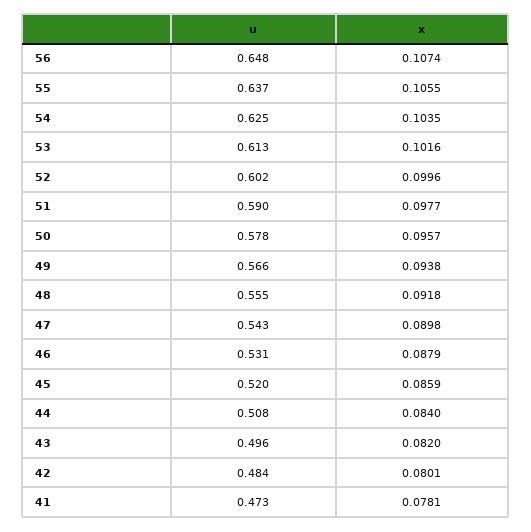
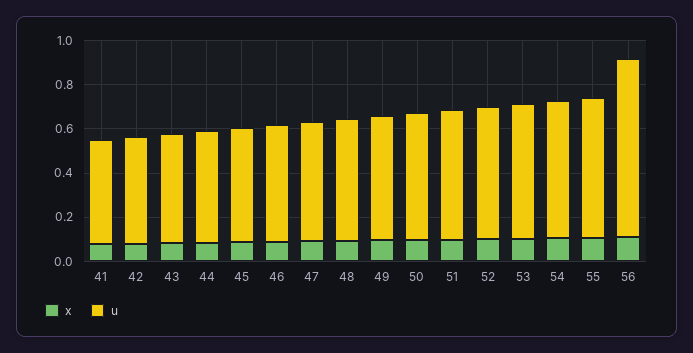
u, 56: 0.648 -> 0.8

